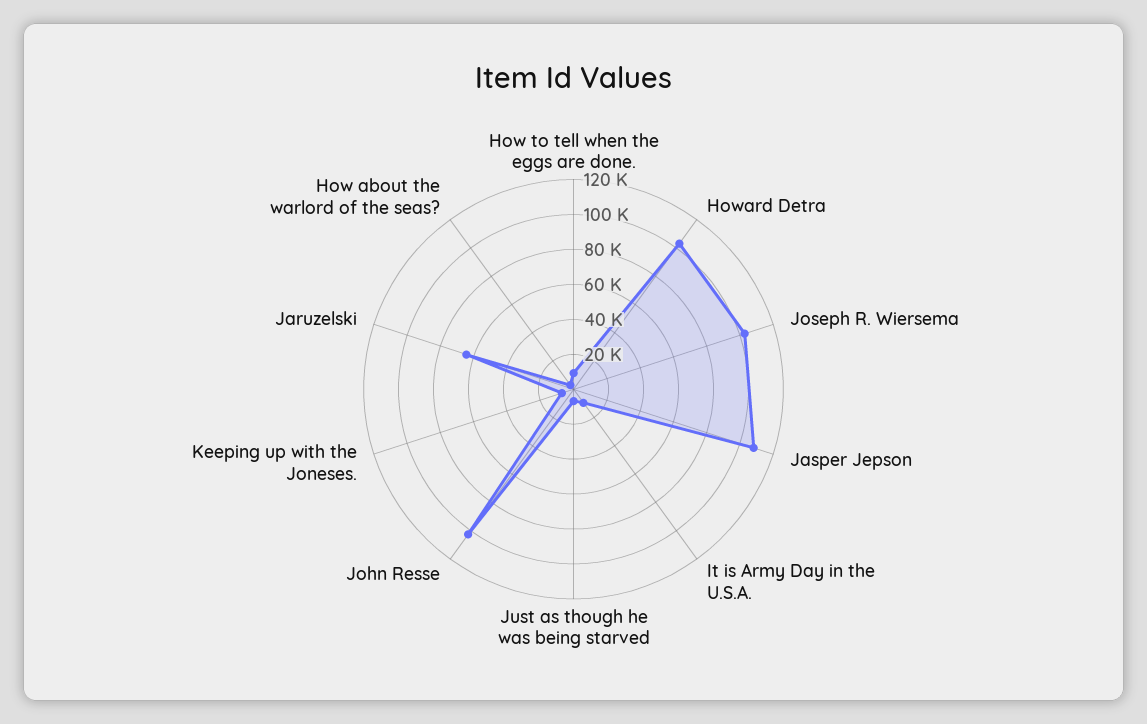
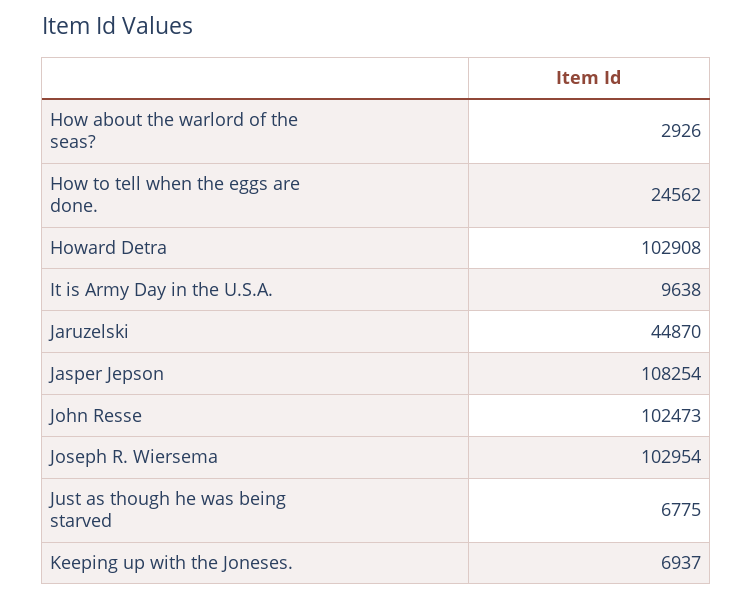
How to tell when the eggs are done.: 10000 -> 24562
Jaruzelski: 65000 -> 44870

